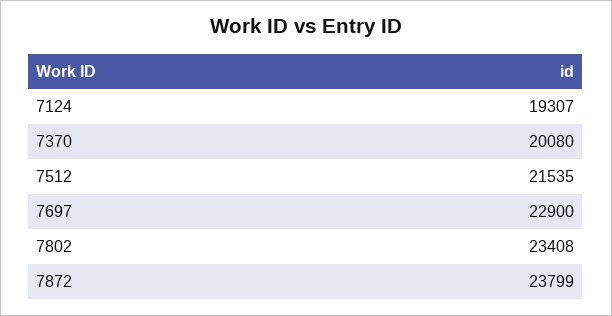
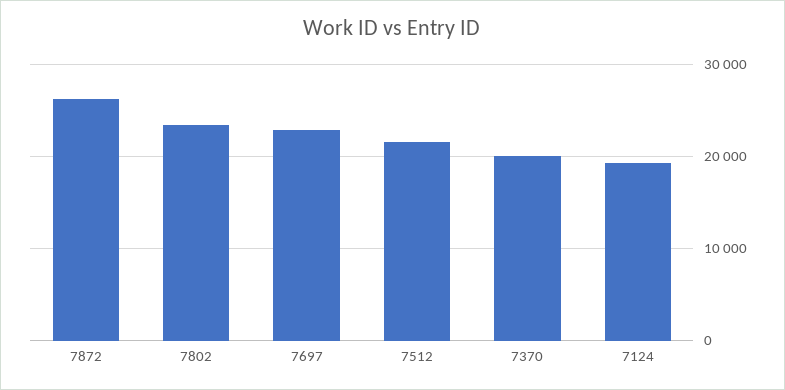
7872: 23799 -> 26000

